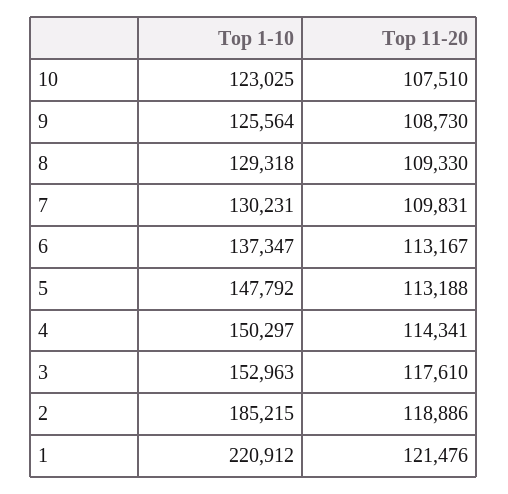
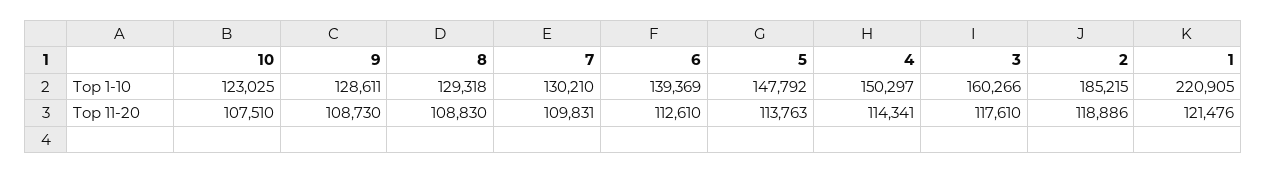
Top 1-10, 9: 125564 -> 128611
Top 11-20, 8: 109330 -> 108830
Top 1-10, 7: 130231 -> 130210
Top 1-10, 6: 137347 -> 139369
Top 11-20, 6: 113167 -> 112610
Top 11-20, 5: 113188 -> 113763
Top 1-10, 3: 152963 -> 160266
Top 1-10, 1: 220912 -> 220905

